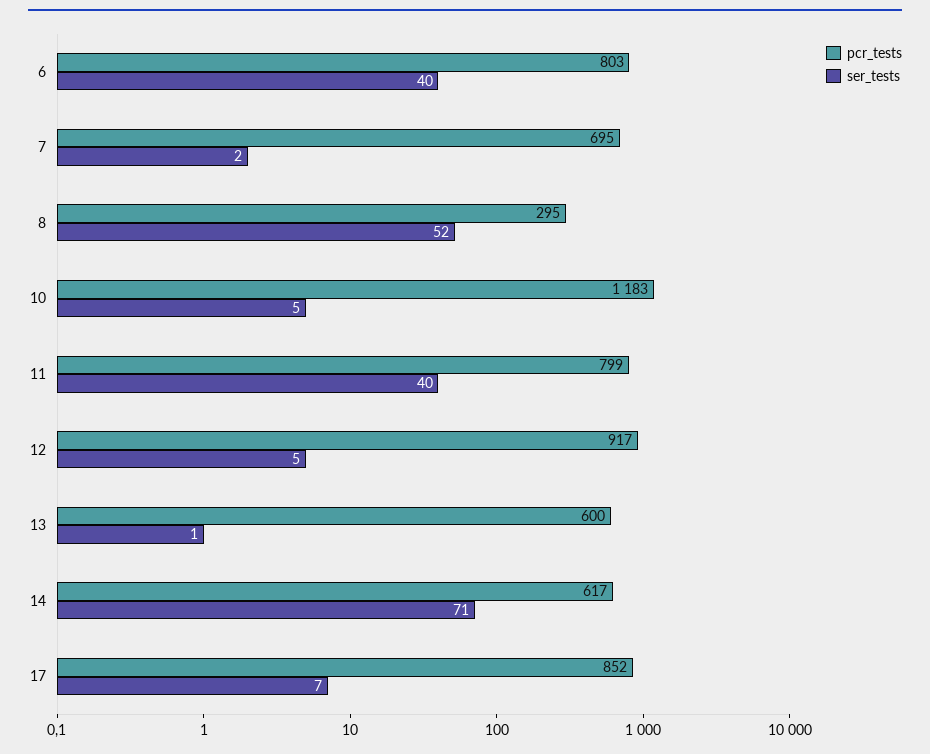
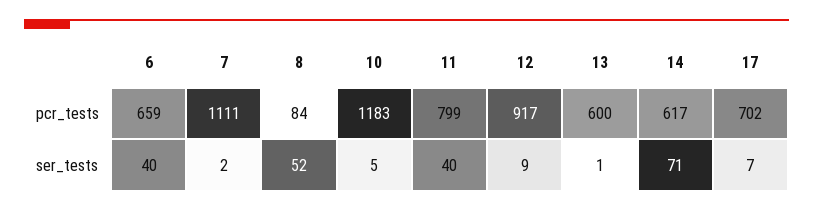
pcr_tests, 6: 803 -> 659
pcr_tests, 7: 695 -> 1111
pcr_tests, 8: 295 -> 84
ser_tests, 12: 5 -> 9
pcr_tests, 17: 852 -> 702

